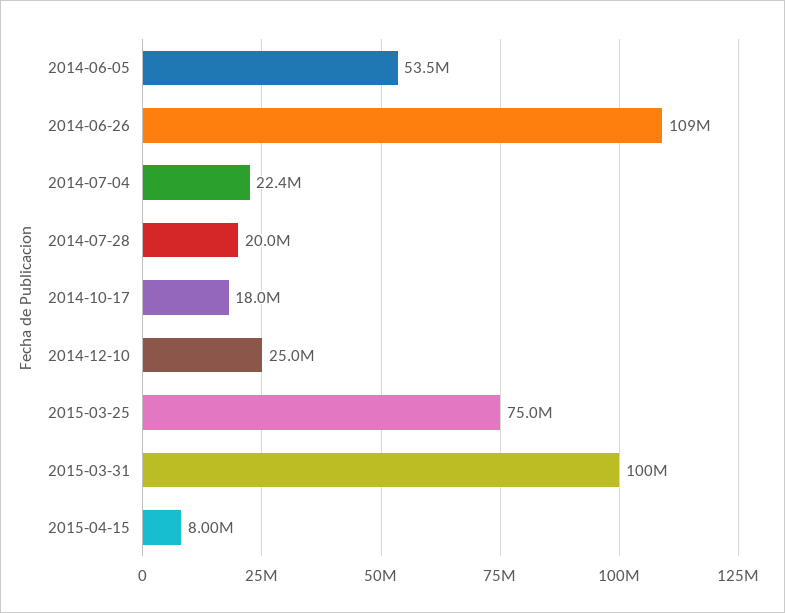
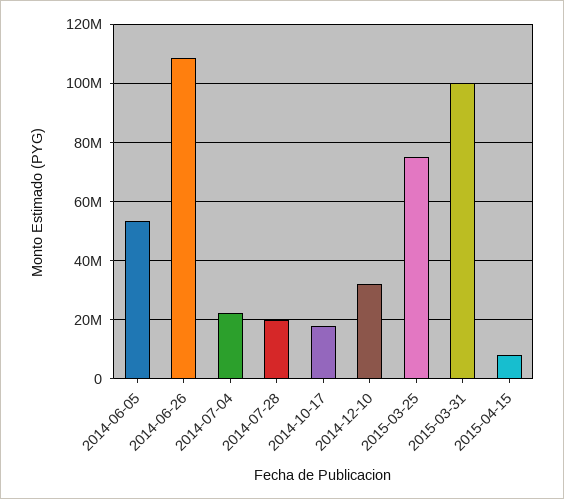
2014-12-10: 25000000 -> 32500000

